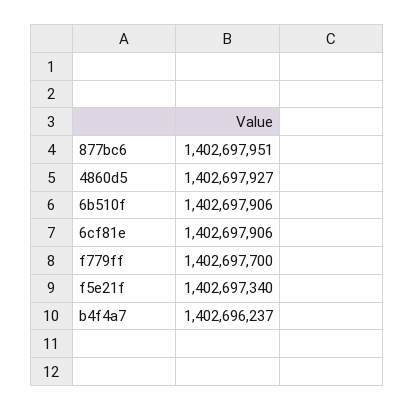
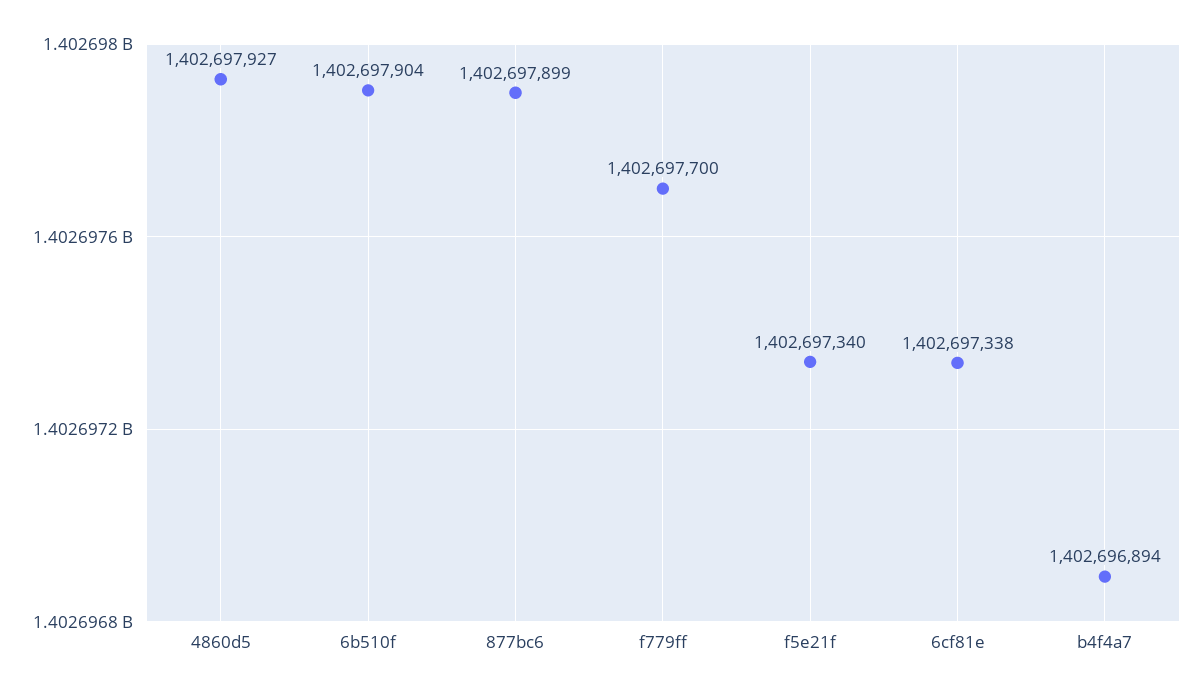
877bc6: 1402697951 -> 1402697899
6b510f: 1402697906 -> 1402697904
6cf81e: 1402697906 -> 1402697338
b4f4a7: 1402696237 -> 1402696894

